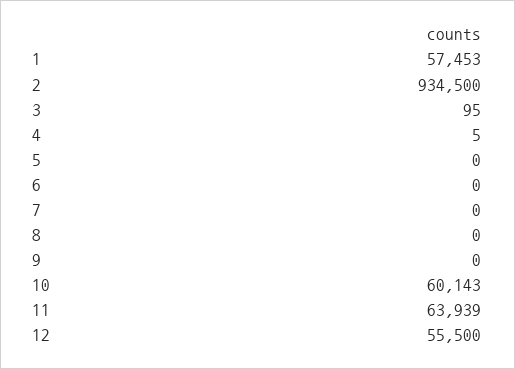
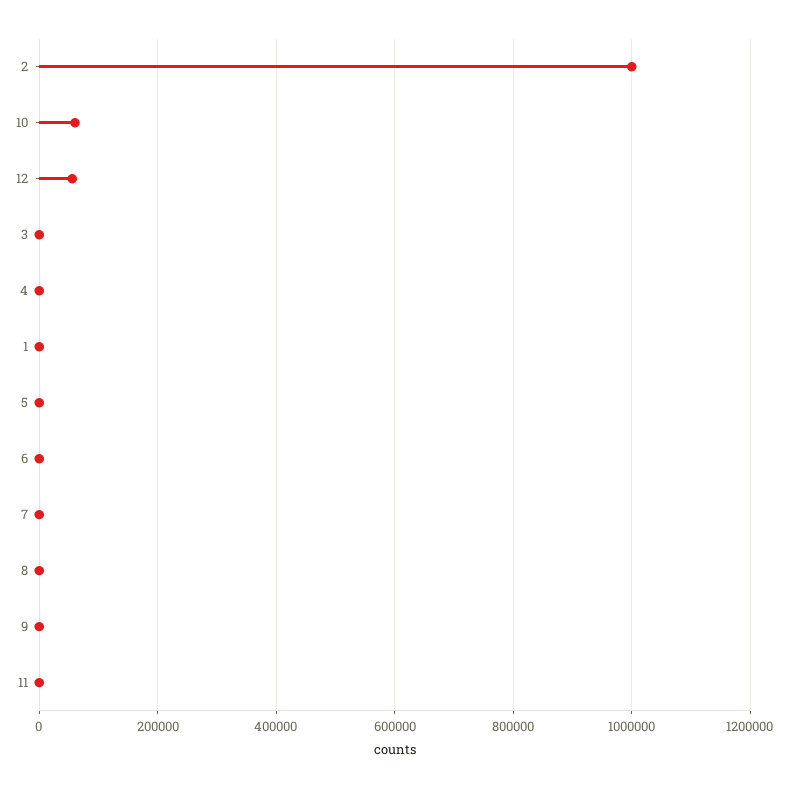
1: 57453 -> 0
2: 934500 -> 1000000
11: 63939 -> 0

